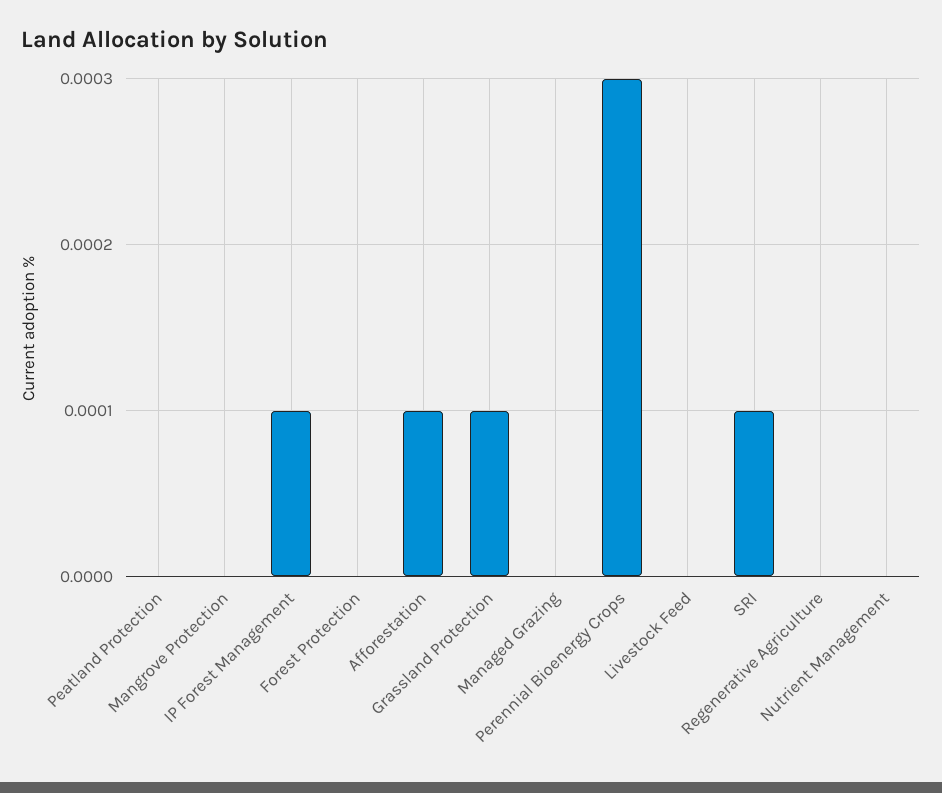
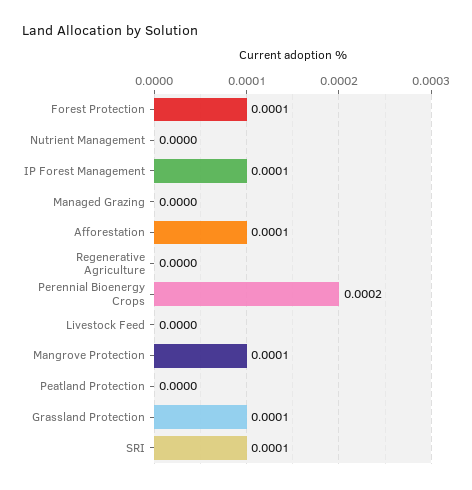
Mangrove Protection: 0 -> 0.0001
Forest Protection: 0 -> 0.0001
Perennial Bioenergy Crops: 0.0003 -> 0.0002

